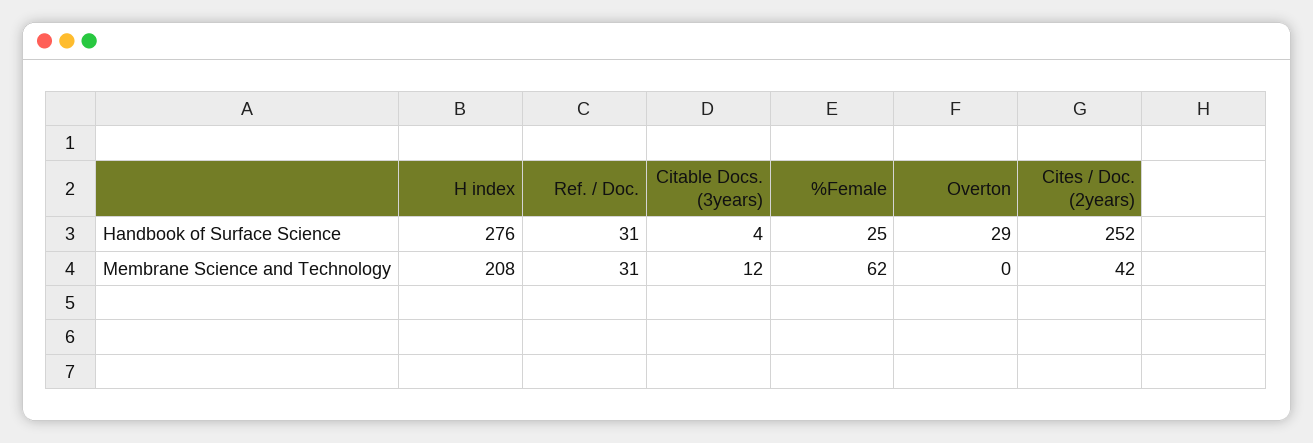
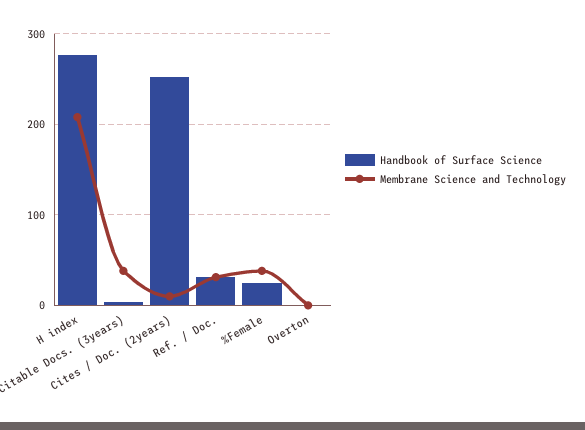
Handbook of Surface Science, Overton: 29 -> 0
Membrane Science and Technology, Citable Docs. (3years): 12 -> 40
Membrane Science and Technology, %Female: 62 -> 40
Membrane Science and Technology, Cites / Doc. (2years): 42 -> 10

